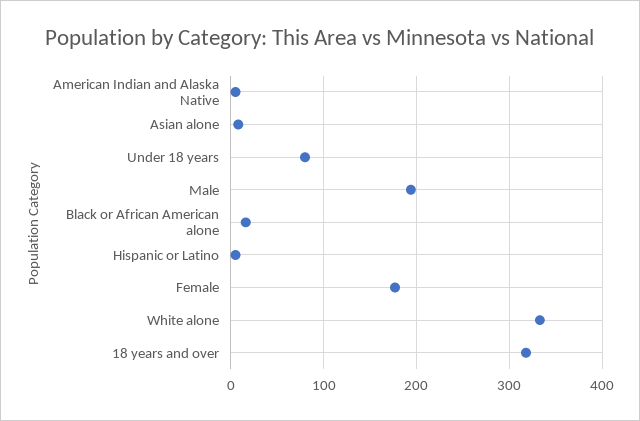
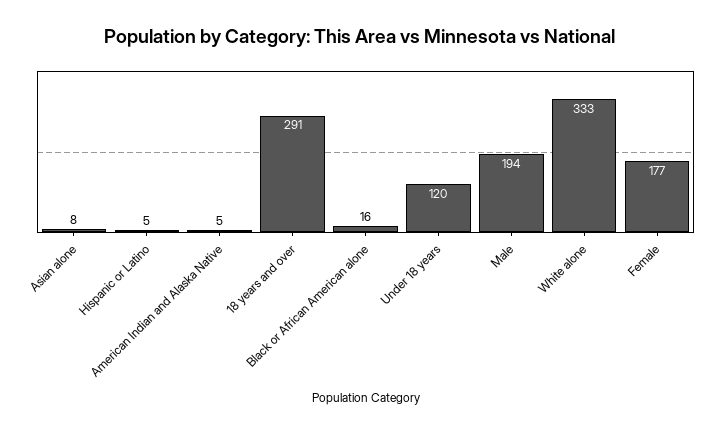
Under 18 years: 80 -> 120
18 years and over: 320 -> 291

